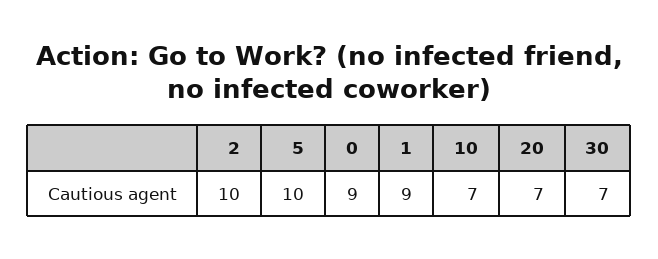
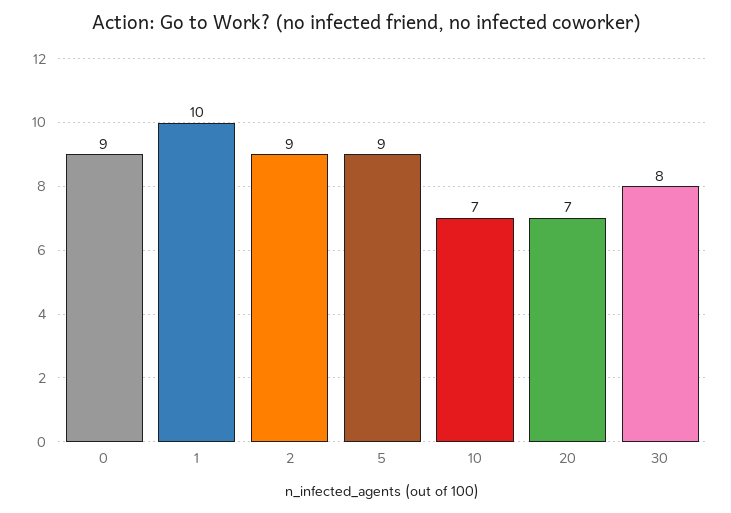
2: 10 -> 9
5: 10 -> 9
1: 9 -> 10
30: 7 -> 8

